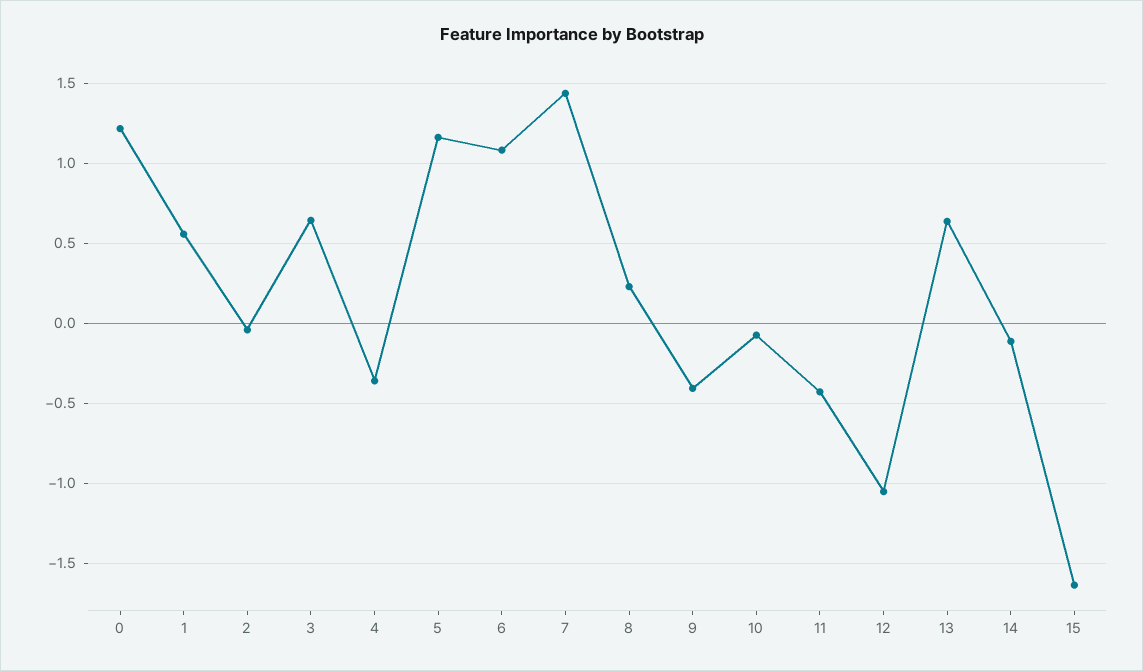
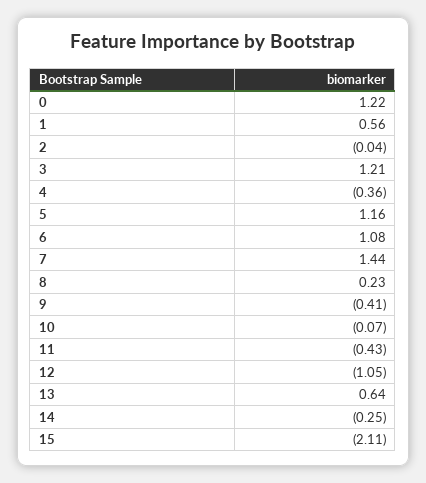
3: 0.65 -> 1.21
14: -0.1 -> -0.25
15: -1.65 -> -2.11

